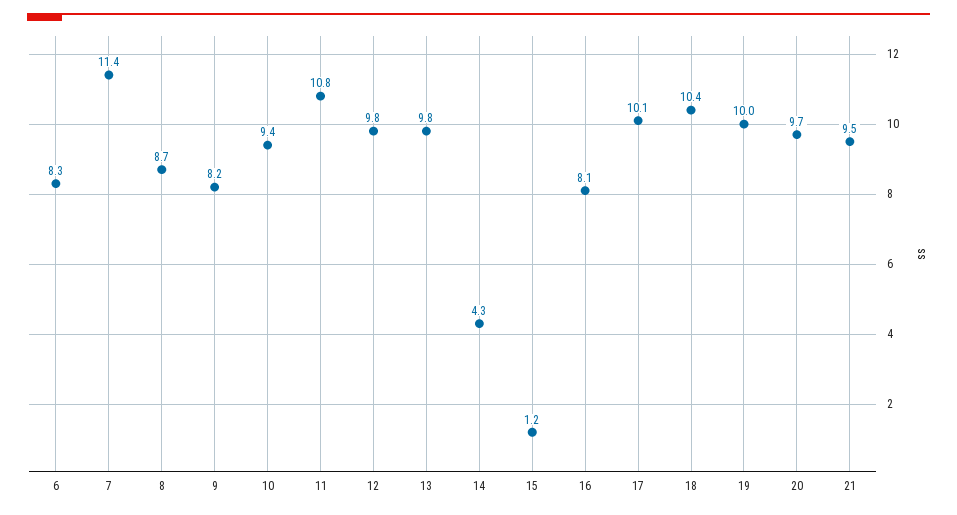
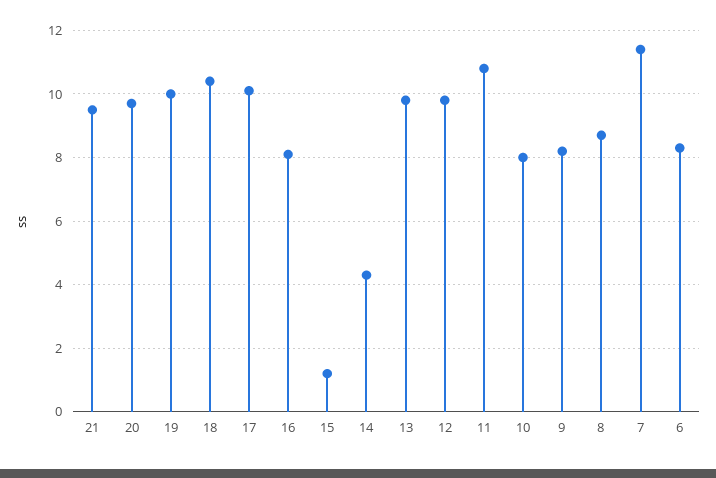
10: 9.4 -> 8

